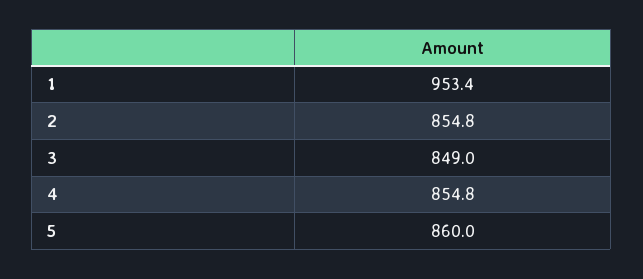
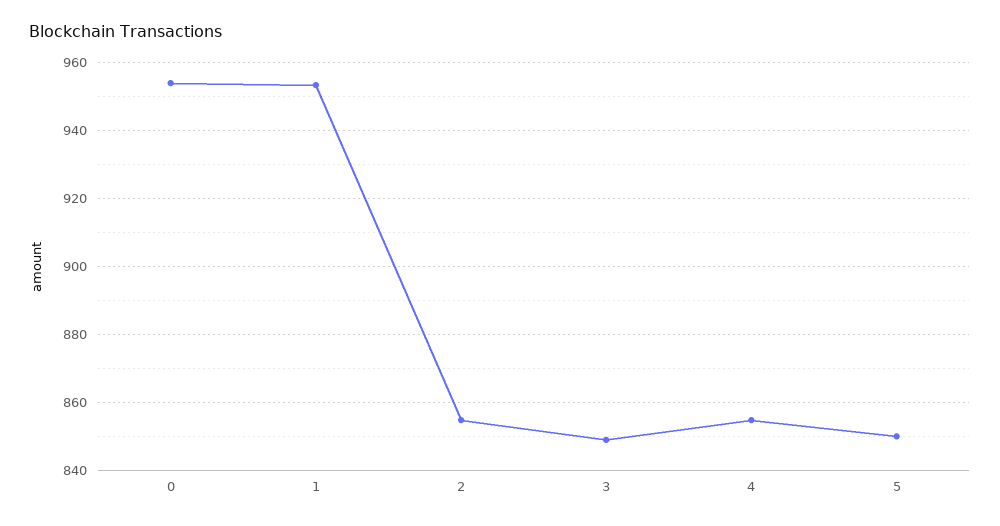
5: 860 -> 850
0: none -> 954

